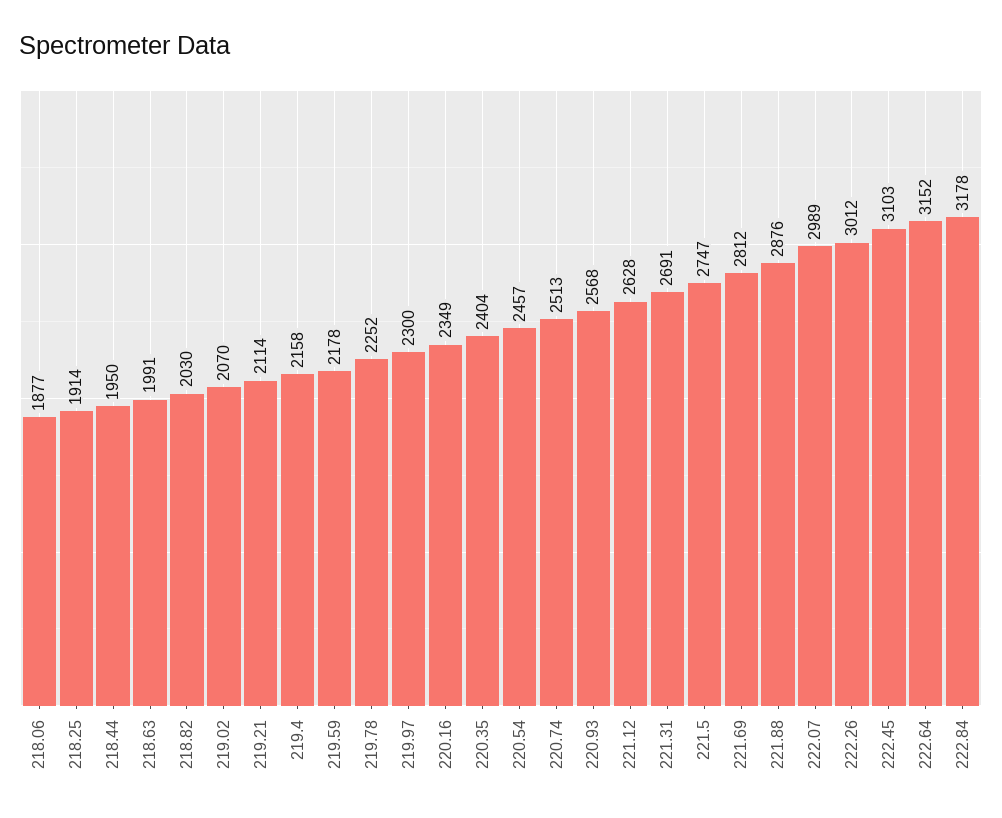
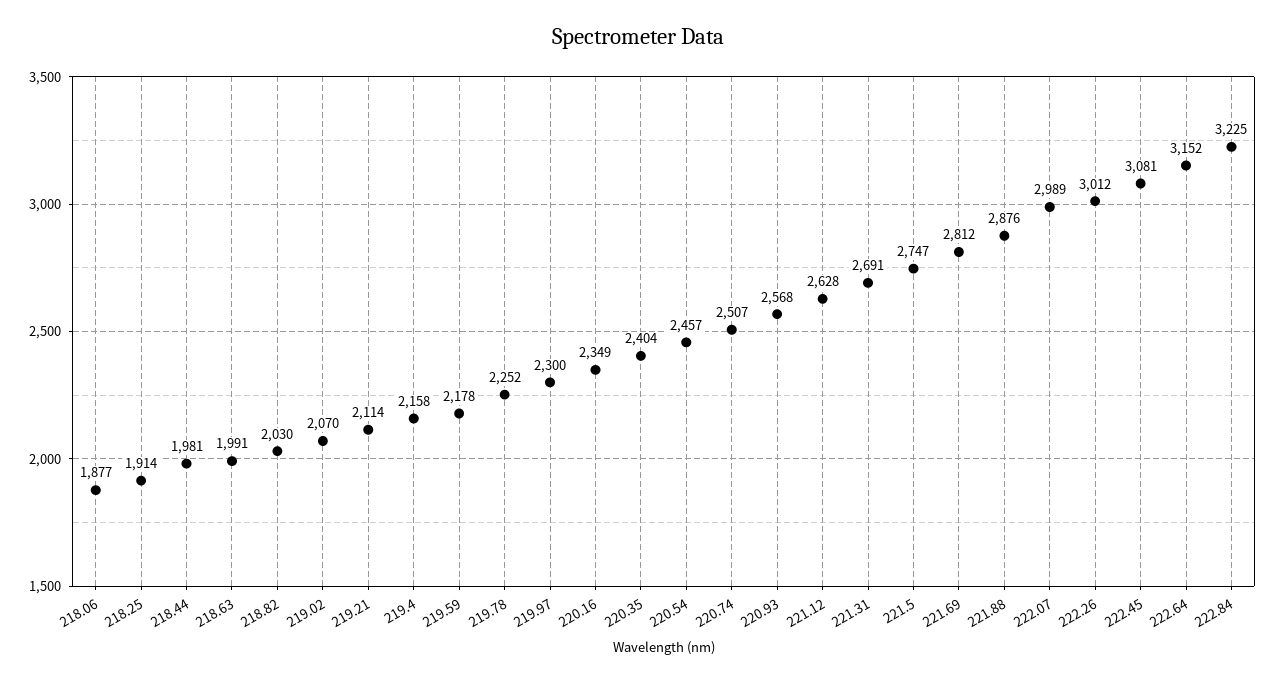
218.44: 1950 -> 1981
220.74: 2513 -> 2507
222.45: 3103 -> 3081
222.84: 3178 -> 3225

